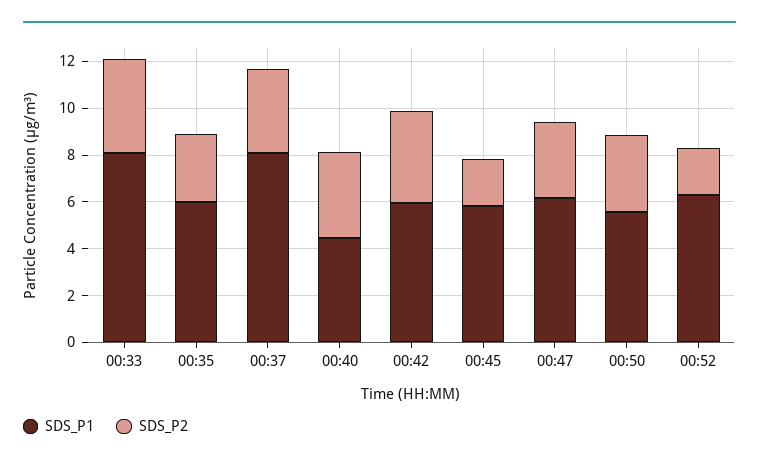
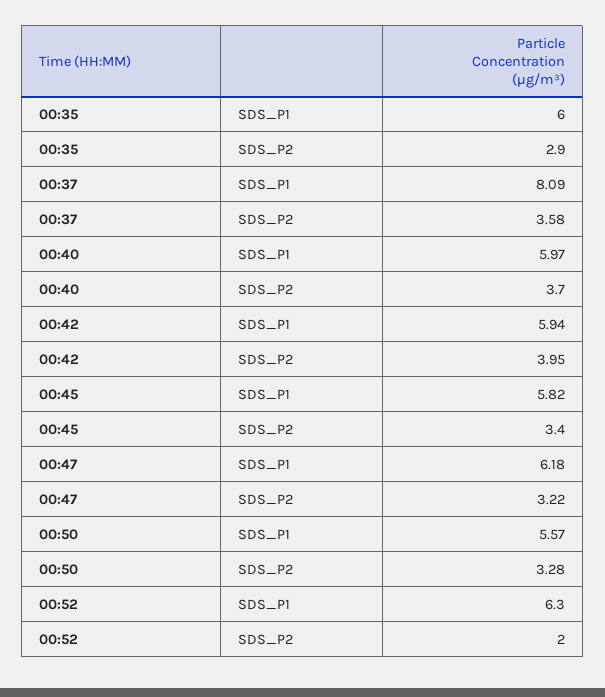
SDS_P1, 00:33: 8 -> none
SDS_P2, 00:33: 4 -> none
SDS_P1, 00:40: 4.5 -> 5.97
SDS_P2, 00:45: 2 -> 3.4

